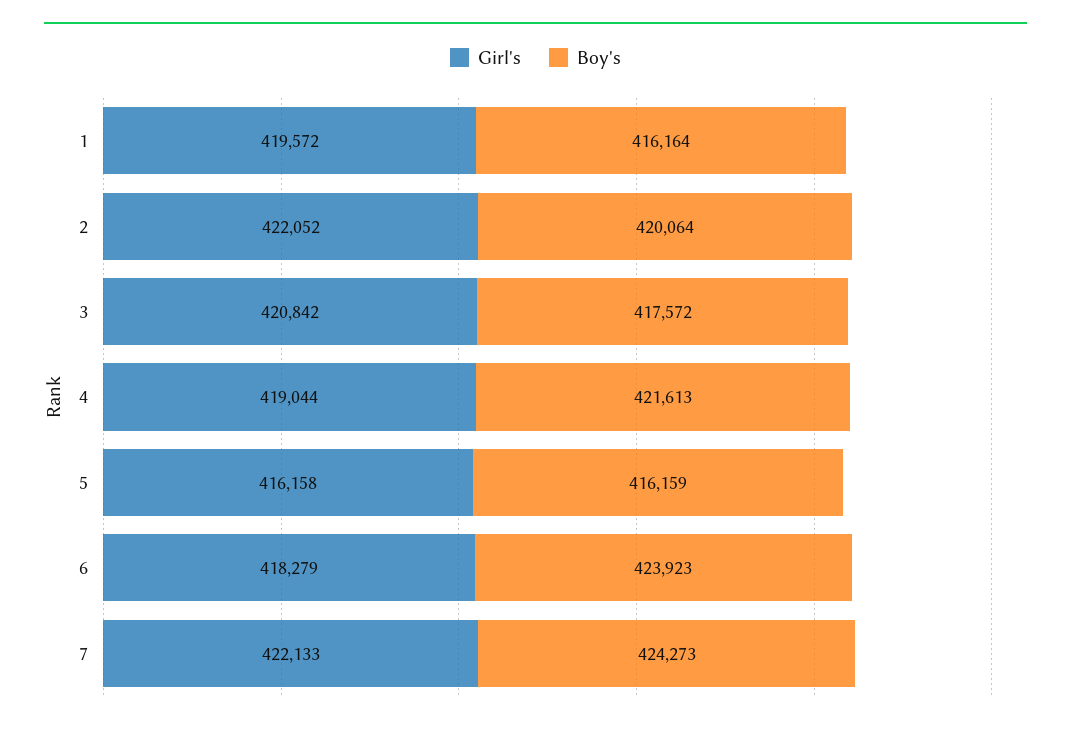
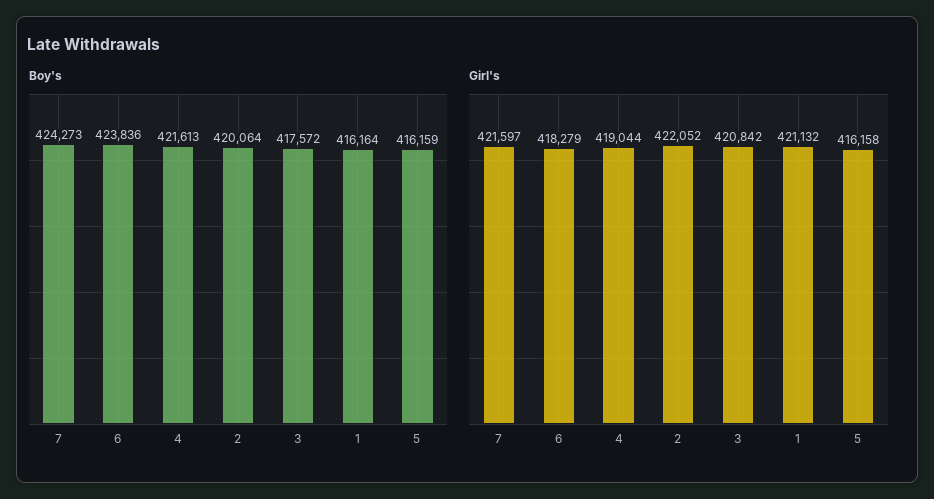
Girl's, 1: 419572 -> 421132
Boy's, 6: 423923 -> 423836
Girl's, 7: 422133 -> 421597

